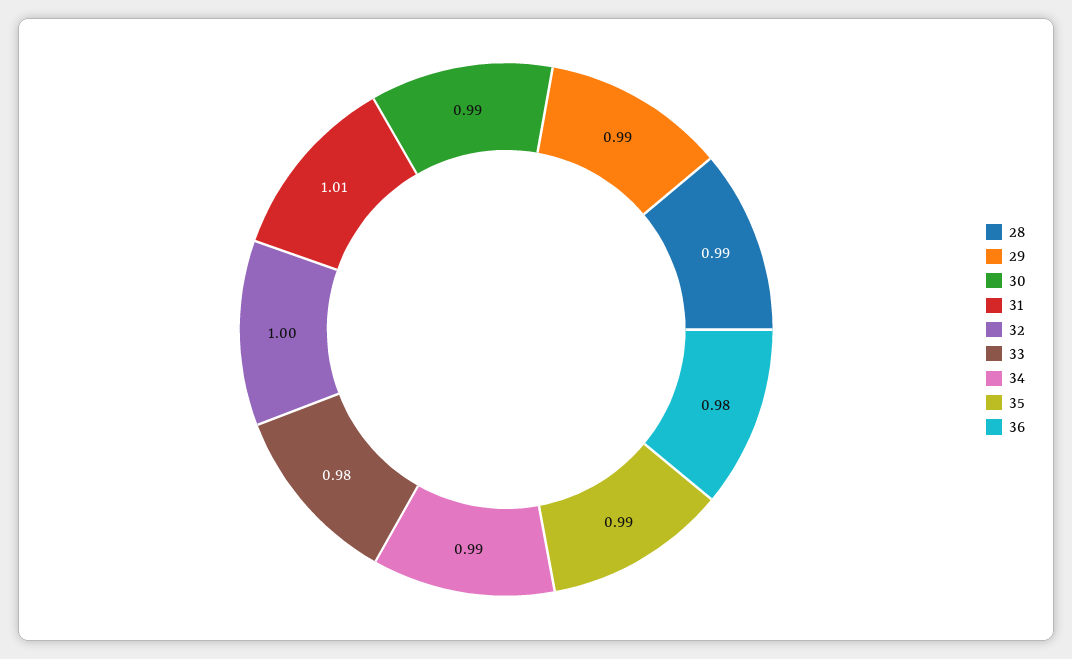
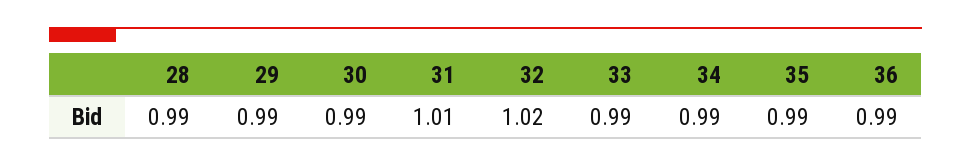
32: 1 -> 1.02
33: 0.98 -> 0.99
36: 0.98 -> 0.99

